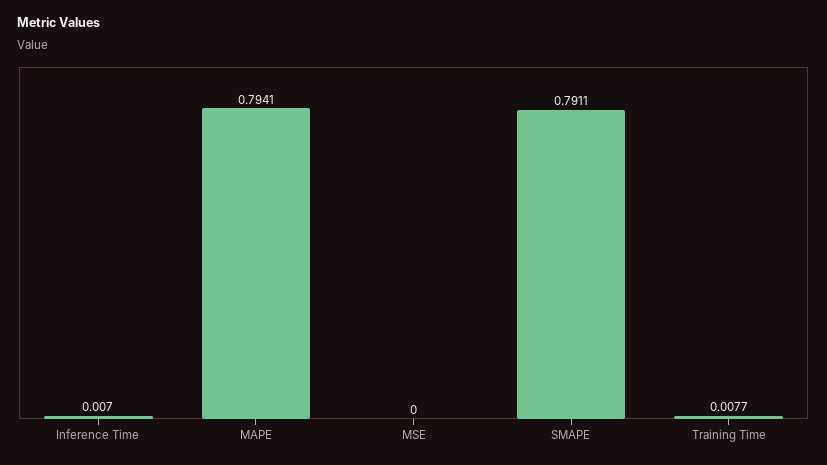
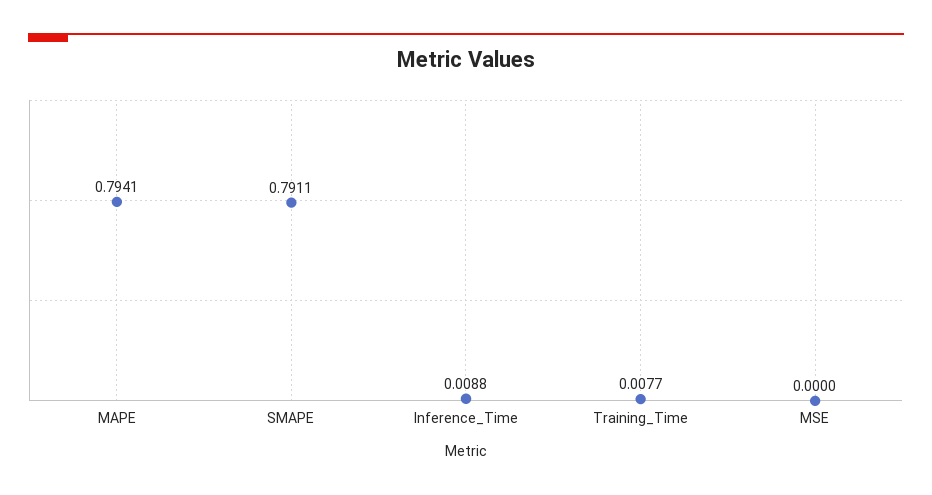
Inference Time: 0.007 -> 0.0088

